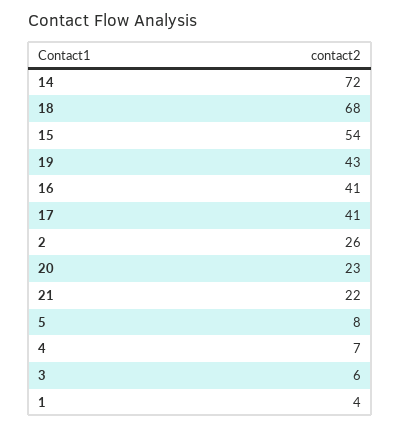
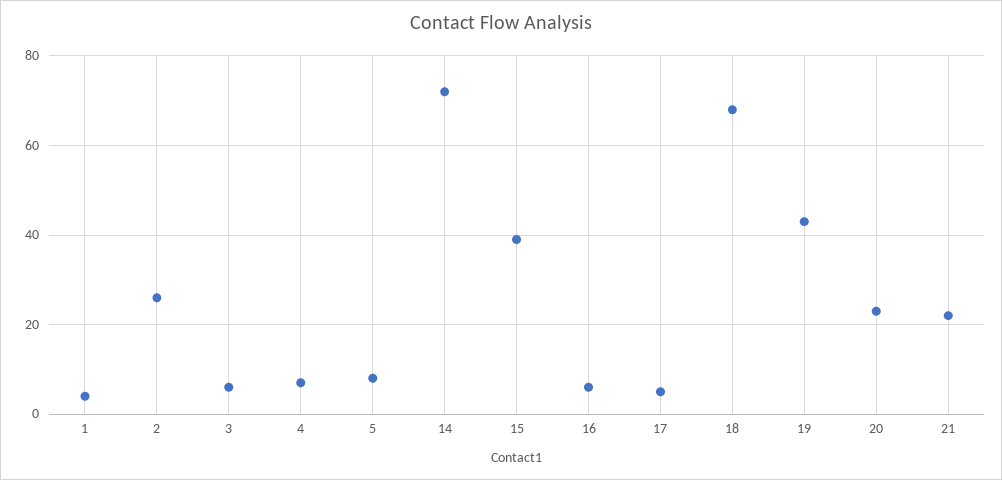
15: 54 -> 40
16: 41 -> 5
17: 41 -> 5

